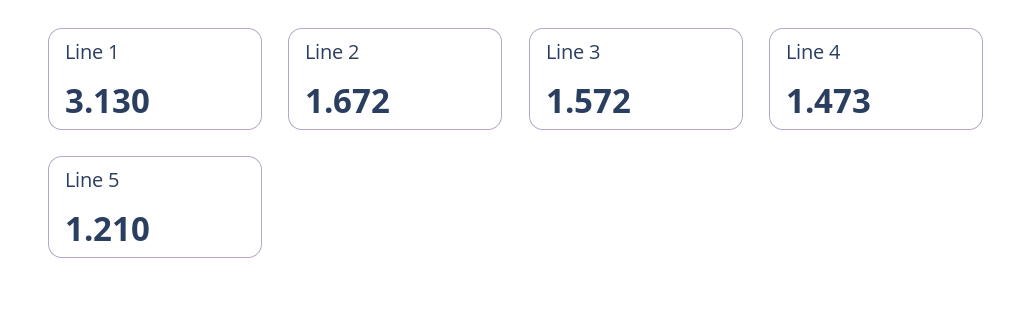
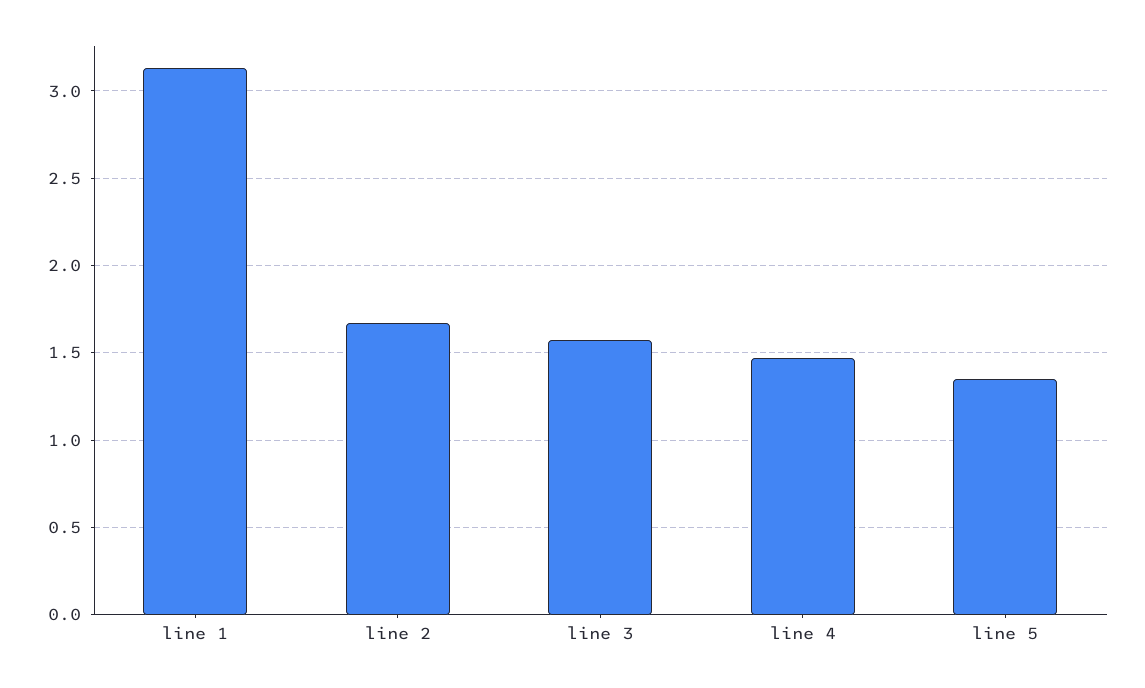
Line 5: 1.21 -> 1.35

